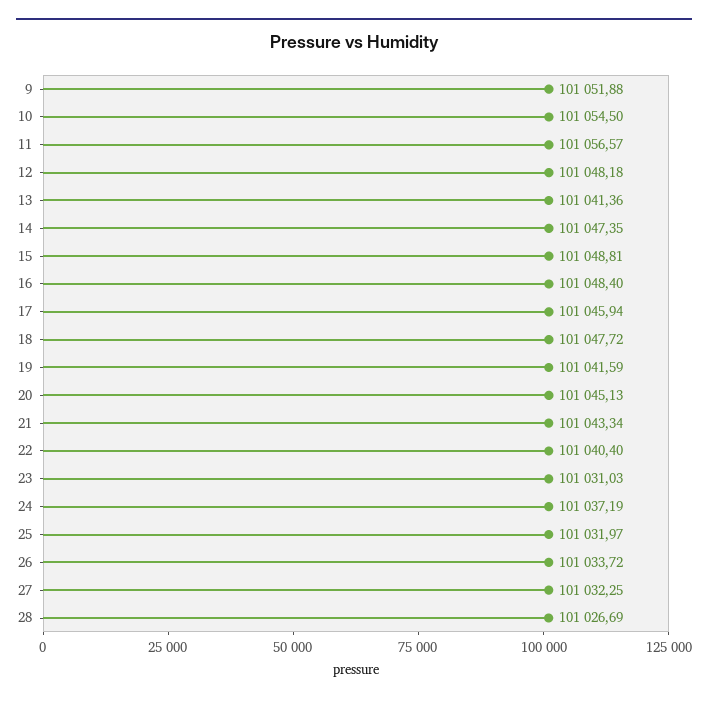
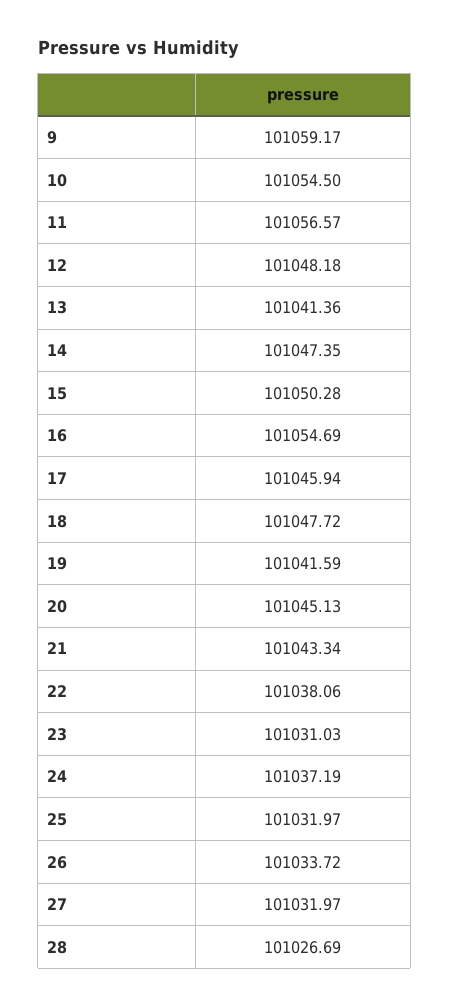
9: 101051.88 -> 101059.17
15: 101048.81 -> 101050.28
16: 101048.4 -> 101054.69
22: 101040.4 -> 101038.06
27: 101032.25 -> 101031.97

